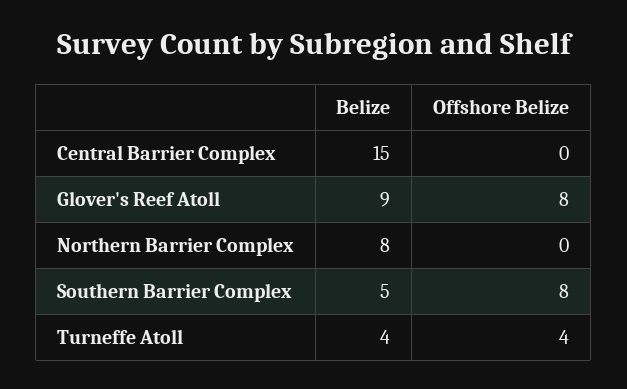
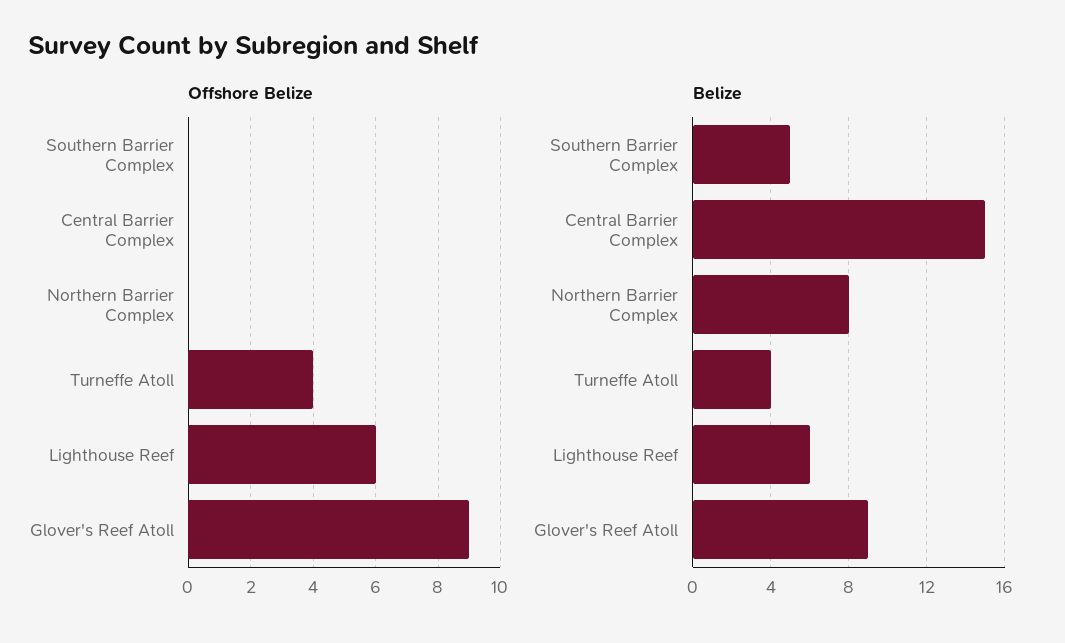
Offshore Belize, Glover's Reef Atoll: 8 -> 9
Offshore Belize, Southern Barrier Complex: 8 -> 0
Offshore Belize, Lighthouse Reef: none -> 6
Belize, Lighthouse Reef: none -> 6

